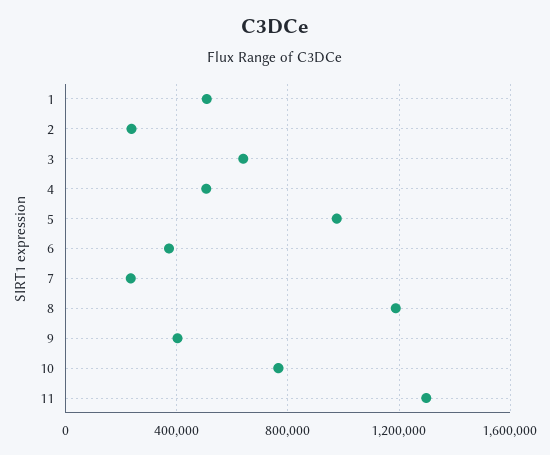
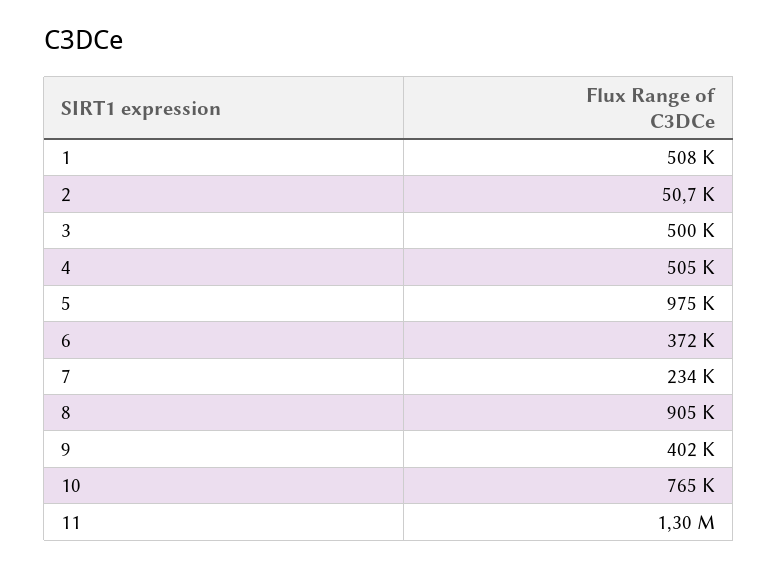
2: 250000 -> 50700
3: 650000 -> 500000
8: 1200000 -> 905000

